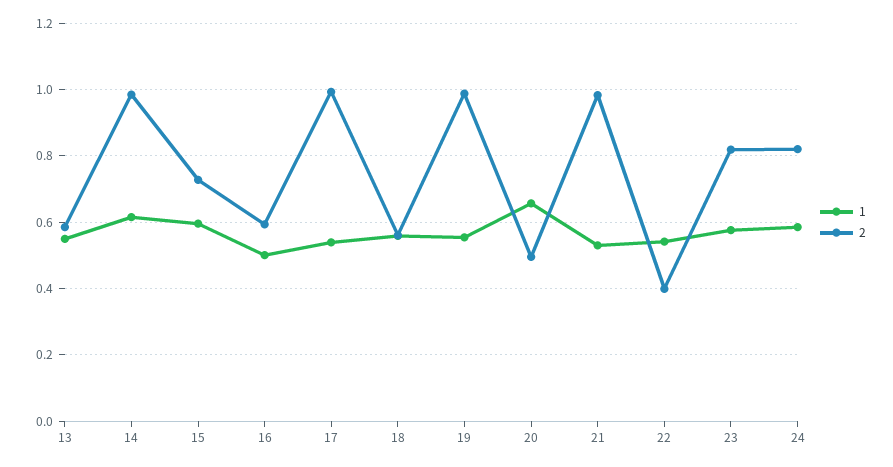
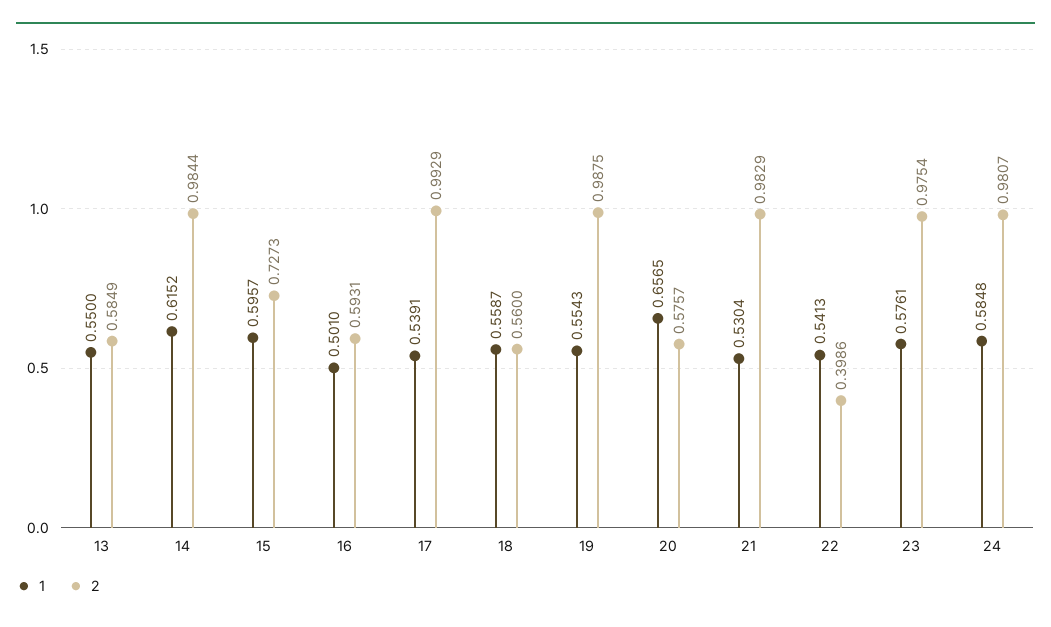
2, 20: 0.5 -> 0.5757
2, 23: 0.82 -> 0.9754
2, 24: 0.82 -> 0.9807

